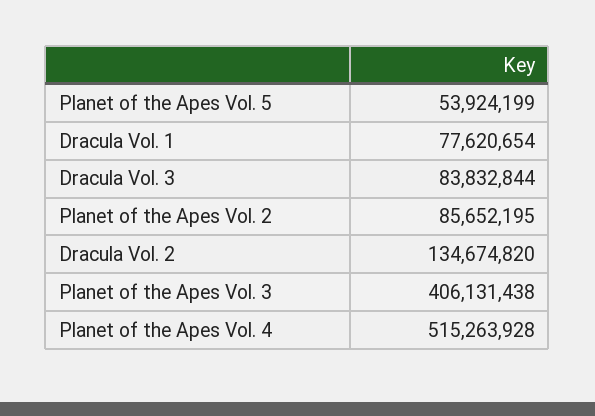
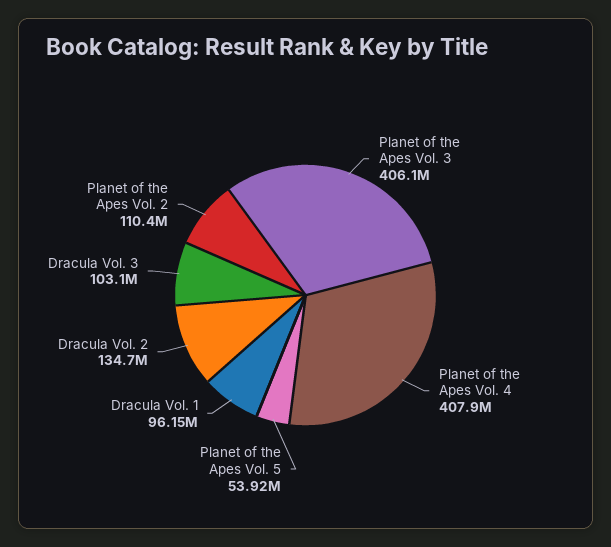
Dracula Vol. 1: 77620654 -> 96150000
Dracula Vol. 3: 83832844 -> 103100000
Planet of the Apes Vol. 2: 85652195 -> 110400000
Planet of the Apes Vol. 4: 515263928 -> 407900000

